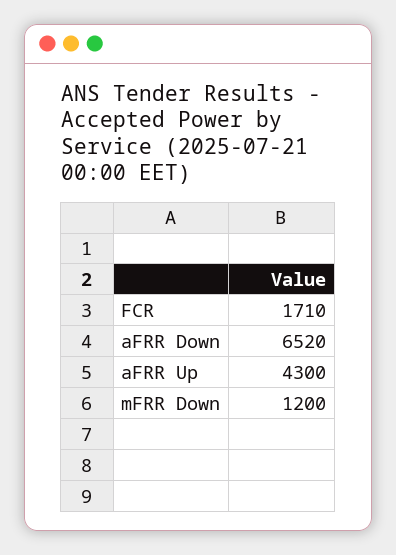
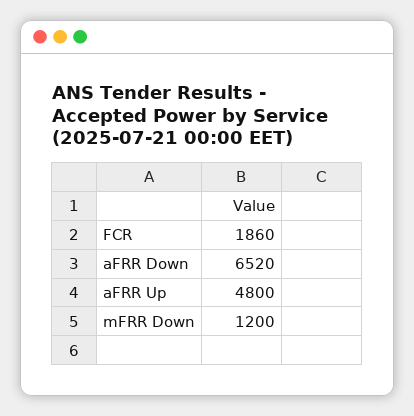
FCR: 1710 -> 1860
aFRR Up: 4300 -> 4800

